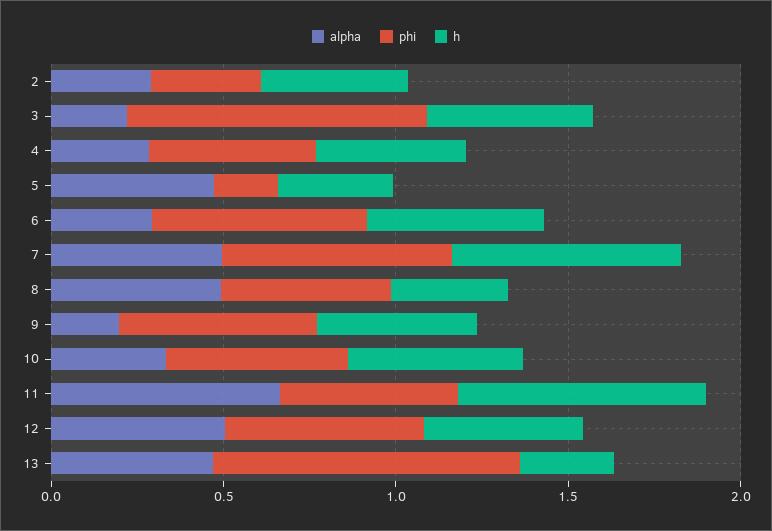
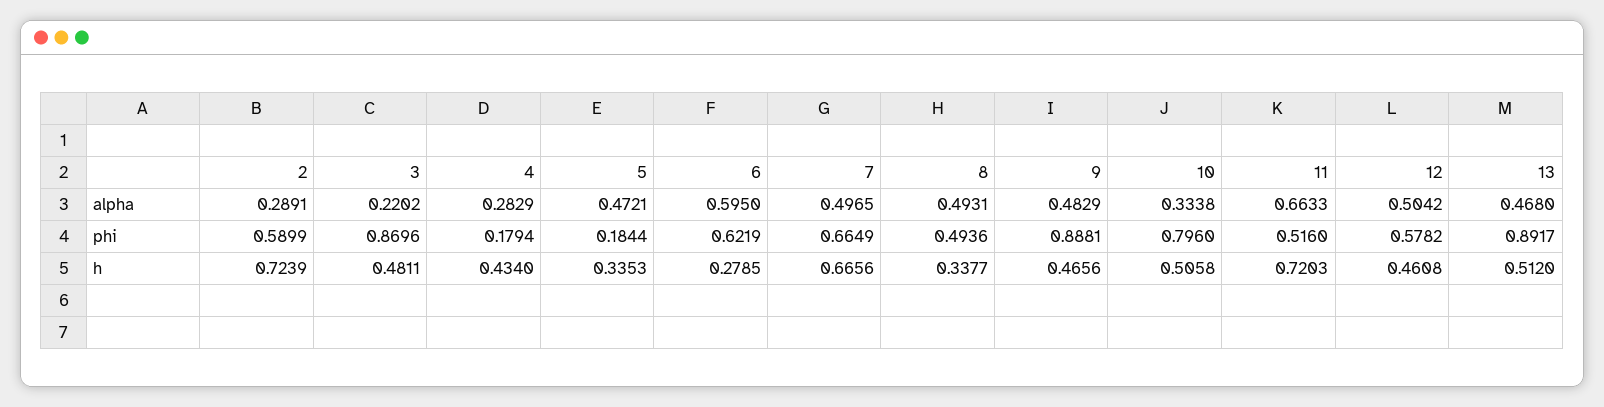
phi, 2: 0.3 -> 0.5899
h, 2: 0.4 -> 0.7239
phi, 4: 0.5 -> 0.1794
alpha, 6: 0.3 -> 0.595
h, 6: 0.5 -> 0.2785
alpha, 9: 0.2 -> 0.4829
phi, 9: 0.6 -> 0.8881
phi, 10: 0.5 -> 0.796
h, 13: 0.3 -> 0.512

